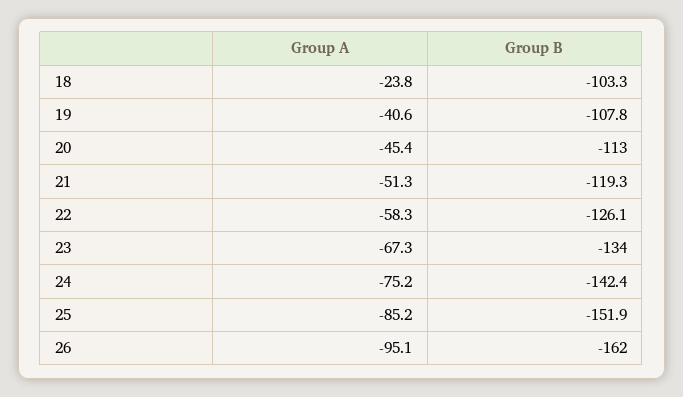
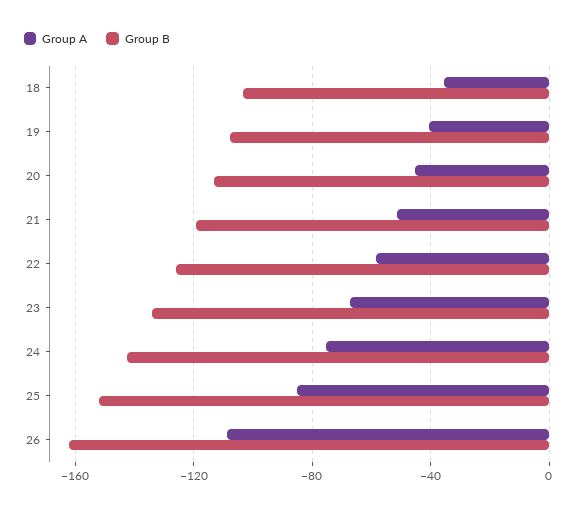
Group A, 18: -23.8 -> -35
Group A, 26: -95.1 -> -110

